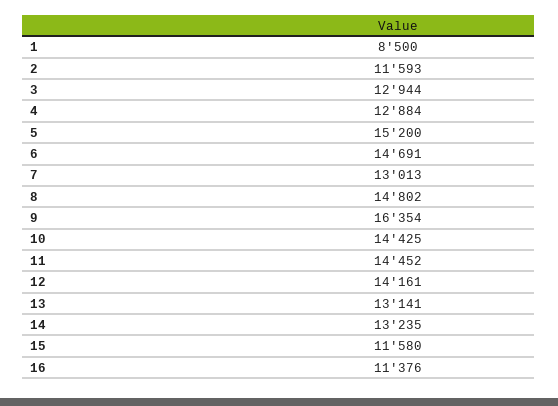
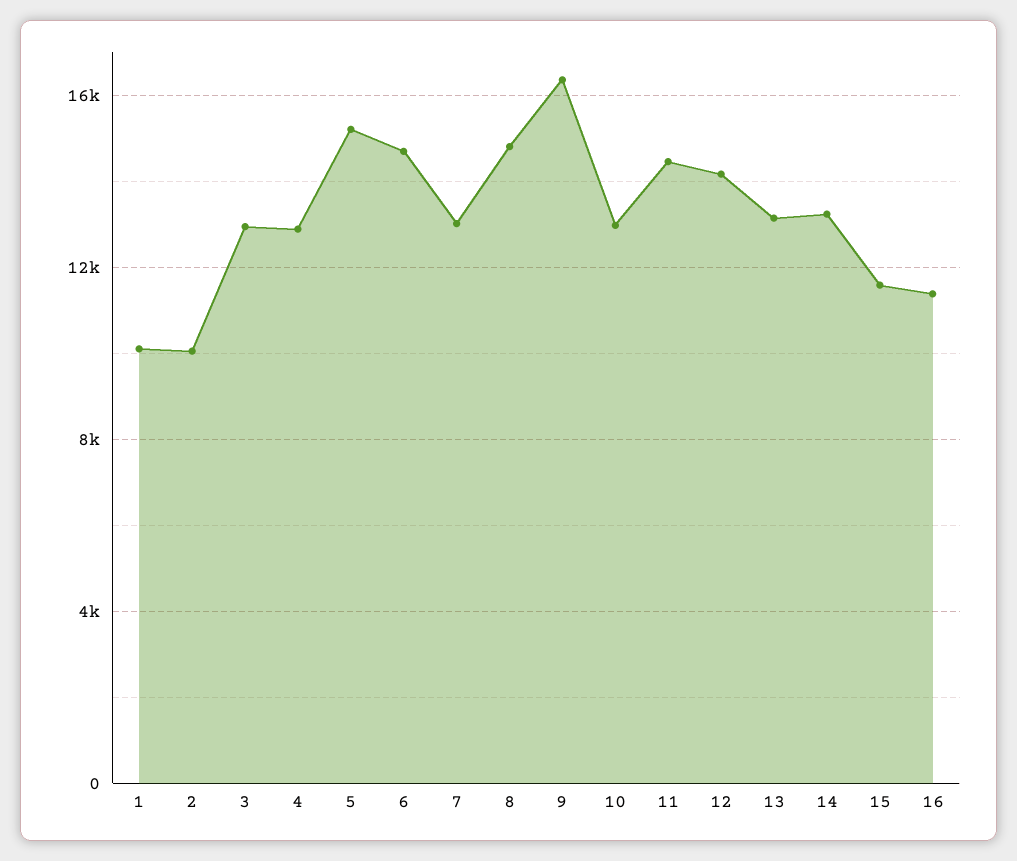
1: 8500 -> 10000
2: 11593 -> 10000
10: 14425 -> 13000

